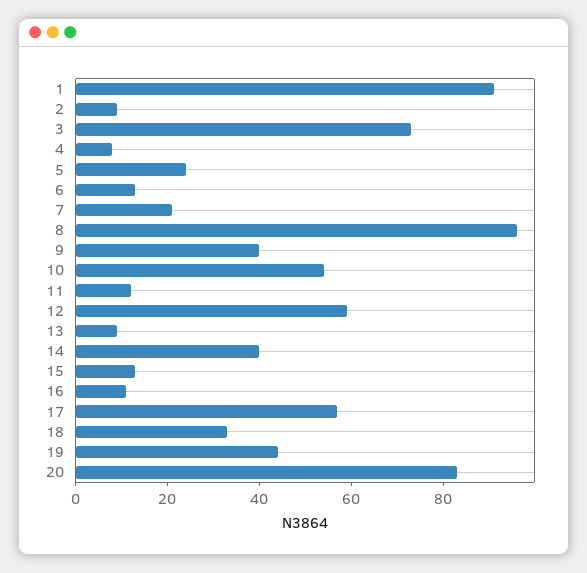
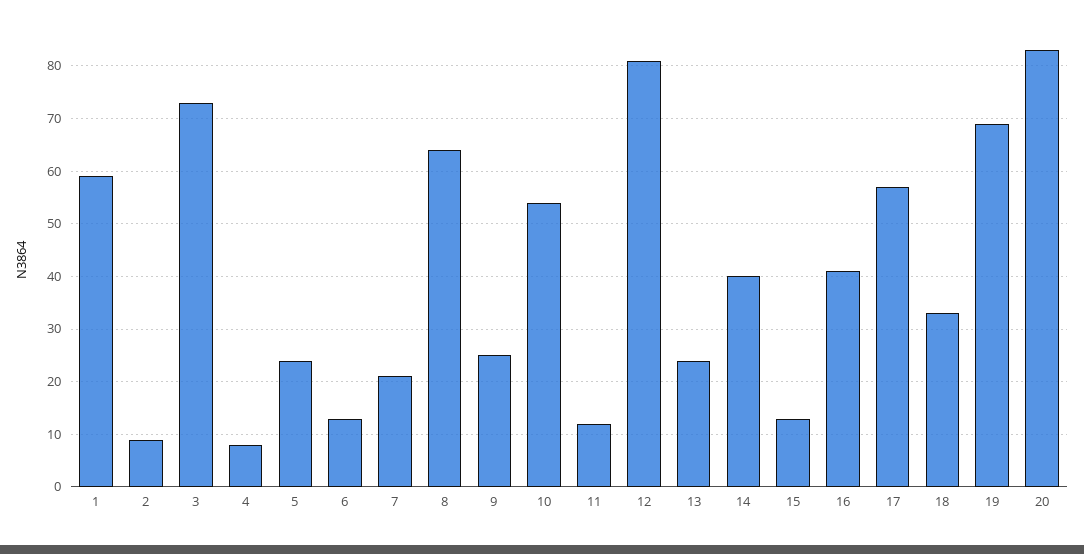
1: 90 -> 60
8: 95 -> 65
9: 40 -> 25
12: 60 -> 80
13: 10 -> 25
16: 10 -> 40
19: 45 -> 70

